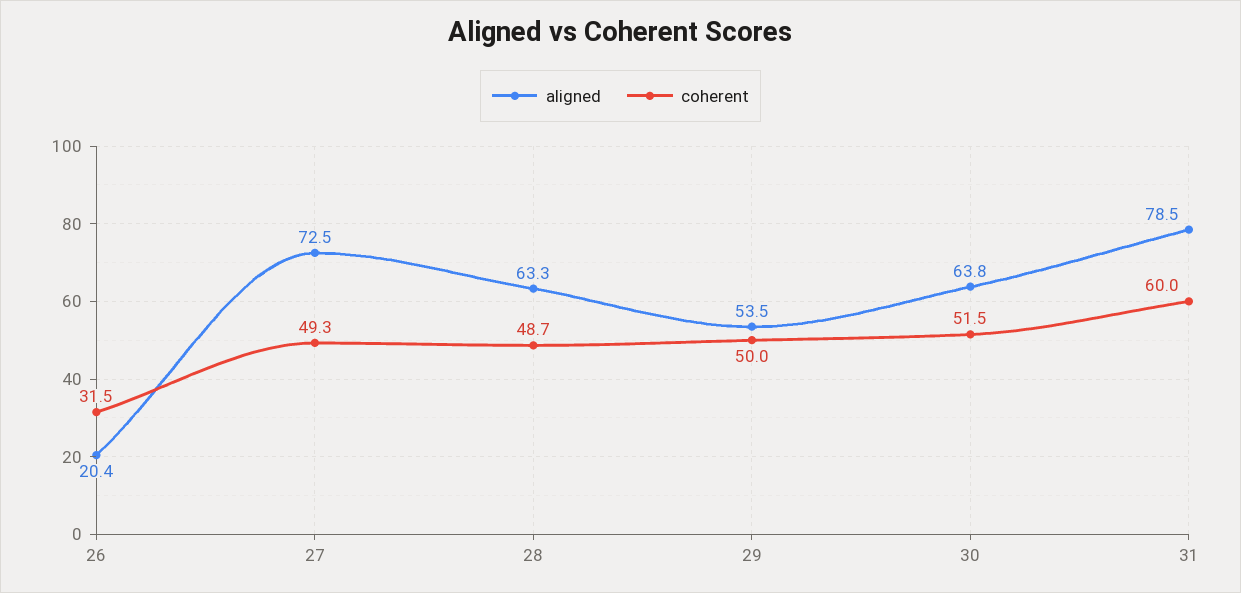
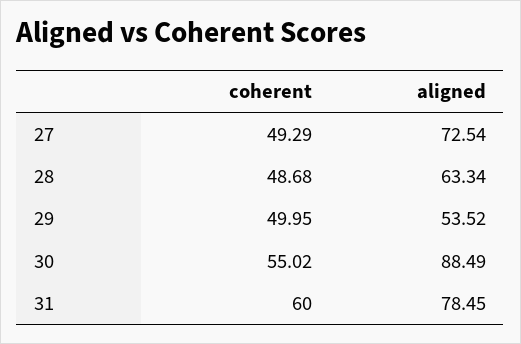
aligned, 26: 20.4 -> none
coherent, 26: 31.5 -> none
aligned, 30: 63.8 -> 88.49
coherent, 30: 51.5 -> 55.02

